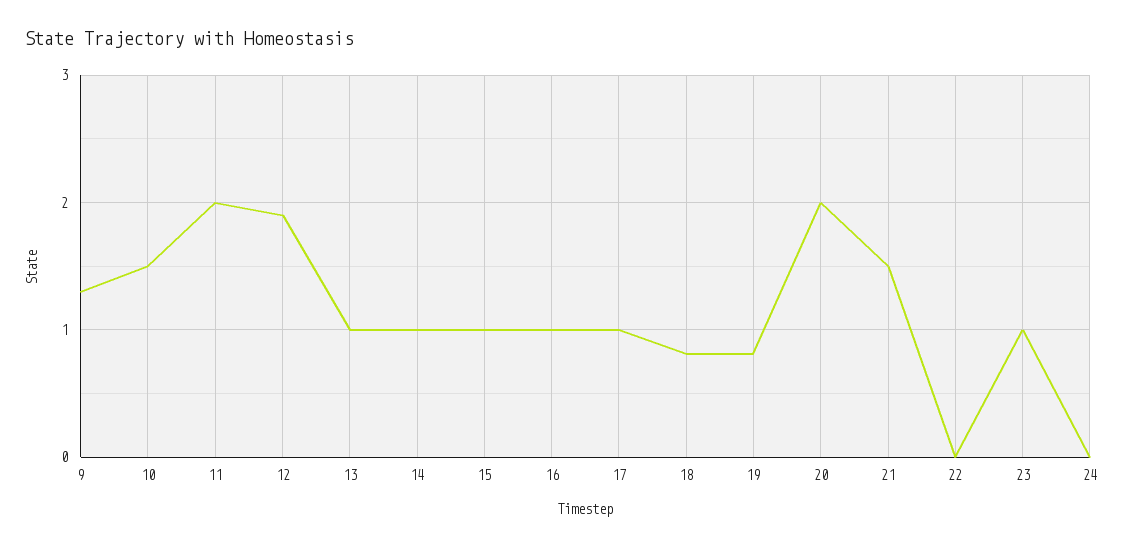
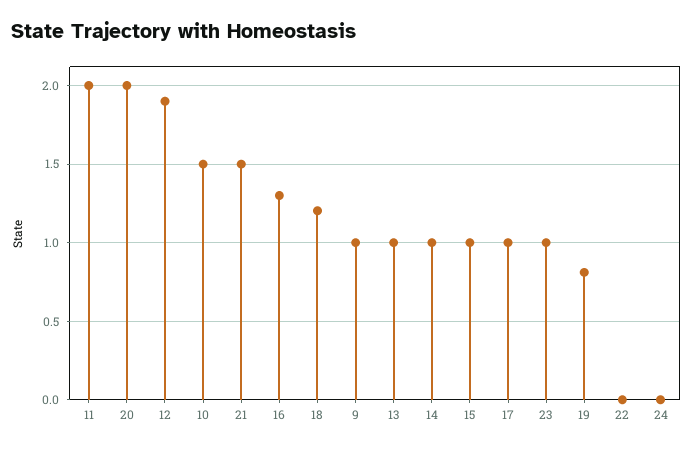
9: 1.3 -> 1
16: 1 -> 1.3
18: 0.8 -> 1.2

